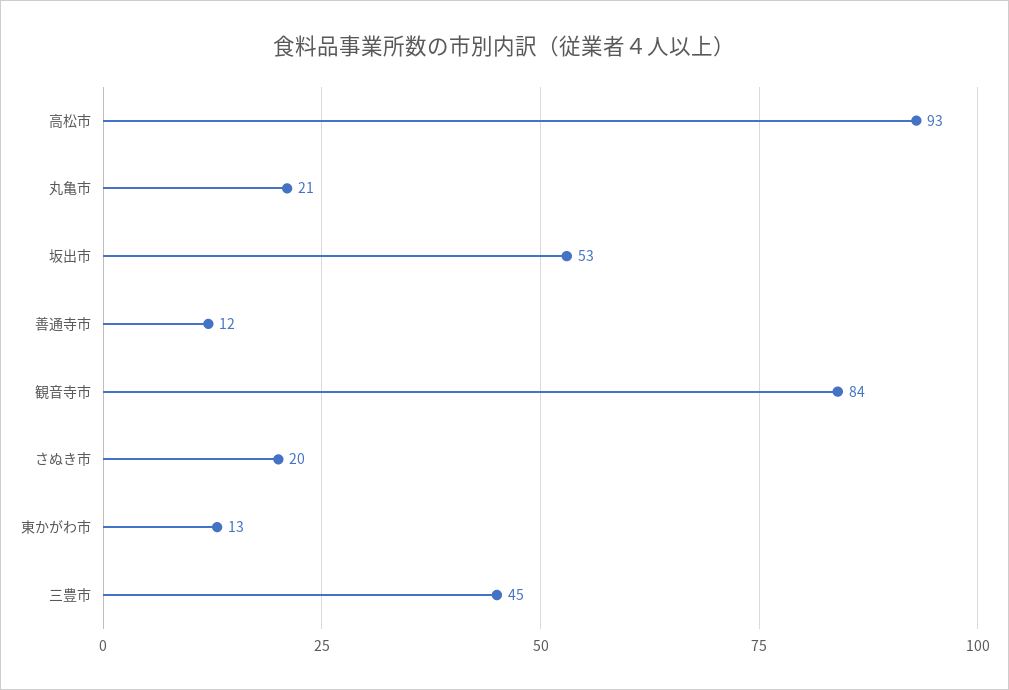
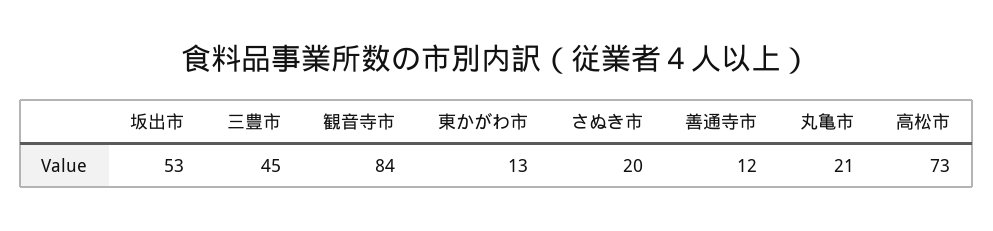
高松市: 93 -> 73

